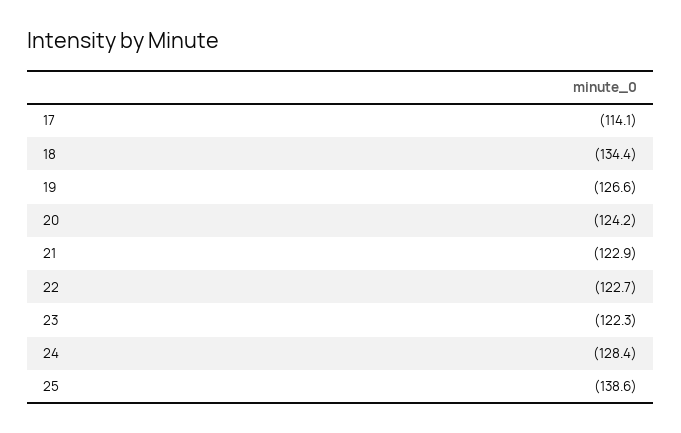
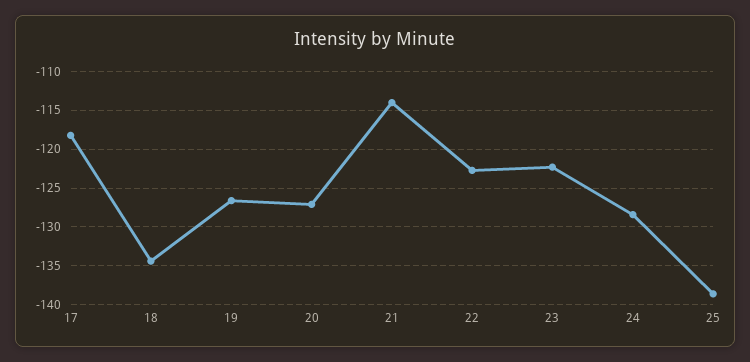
17: -114.1 -> -118
20: -124.2 -> -127
21: -122.9 -> -114

